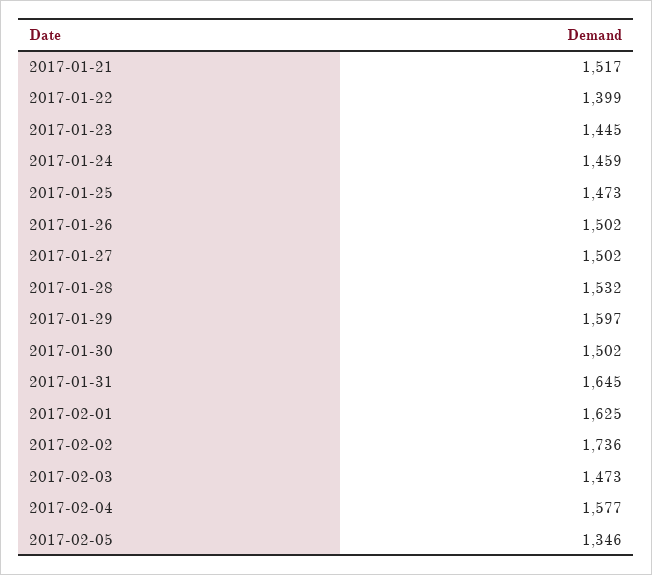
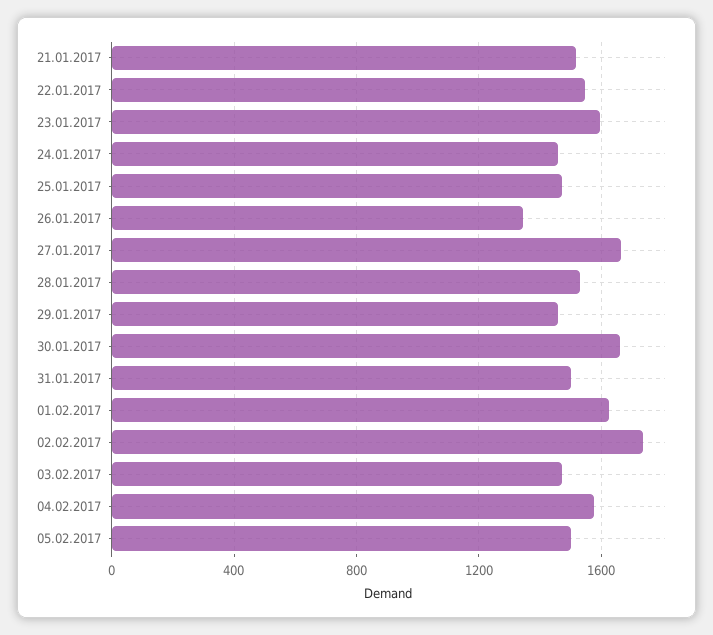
2017-01-22: 1399 -> 1550
2017-01-23: 1445 -> 1600
2017-01-26: 1502 -> 1350
2017-01-27: 1502 -> 1650
2017-01-29: 1597 -> 1450
2017-01-30: 1502 -> 1650
2017-01-31: 1645 -> 1500
2017-02-05: 1346 -> 1500

